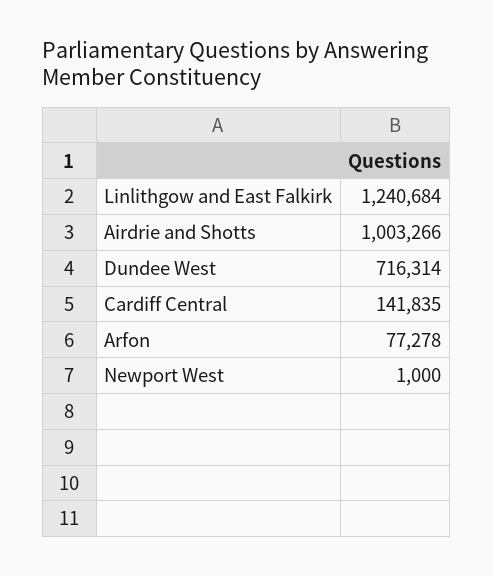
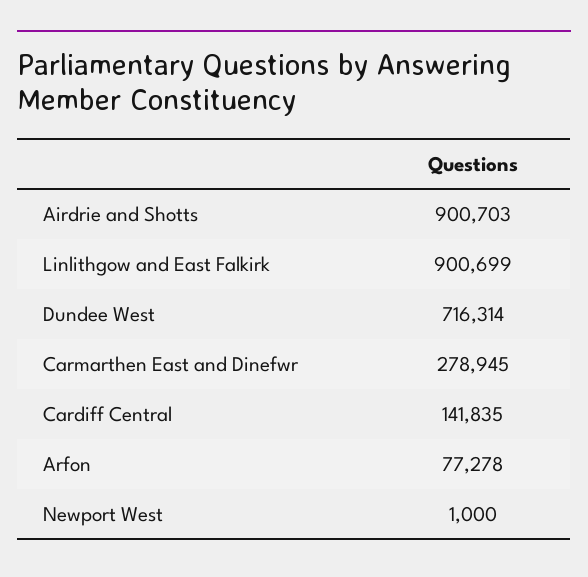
Linlithgow and East Falkirk: 1240684 -> 900699
Airdrie and Shotts: 1003266 -> 900703
Carmarthen East and Dinefwr: none -> 278945

